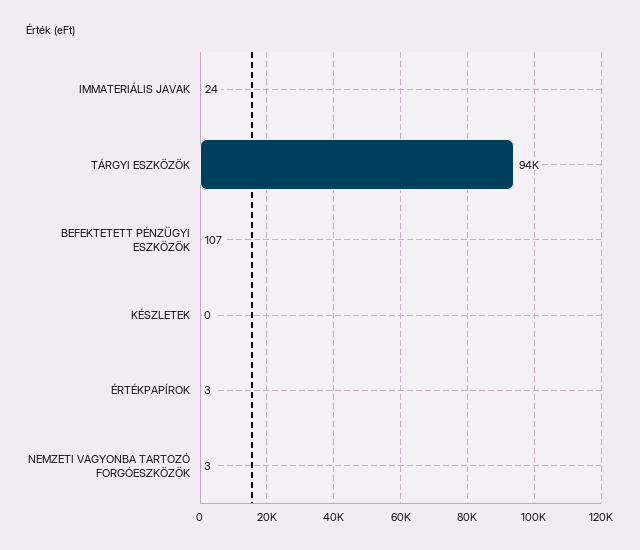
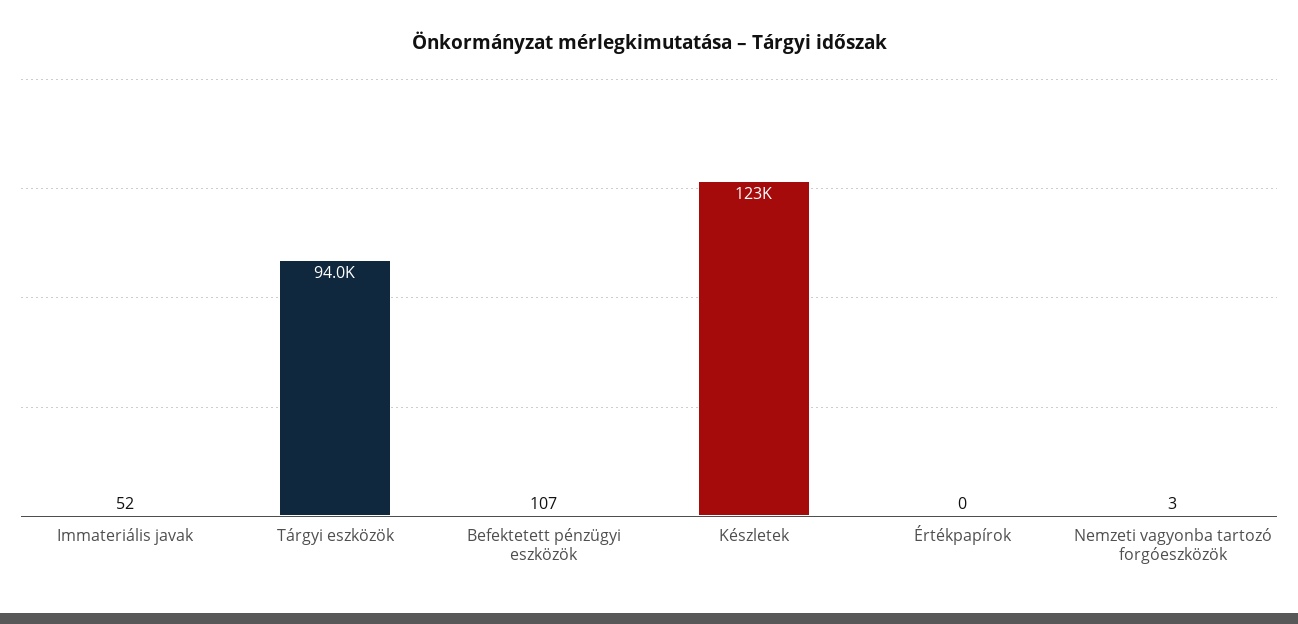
IMMATERIÁLIS JAVAK: 24 -> 52
KÉSZLETEK: 0 -> 123000
ÉRTÉKPAPÍROK: 3 -> 0

